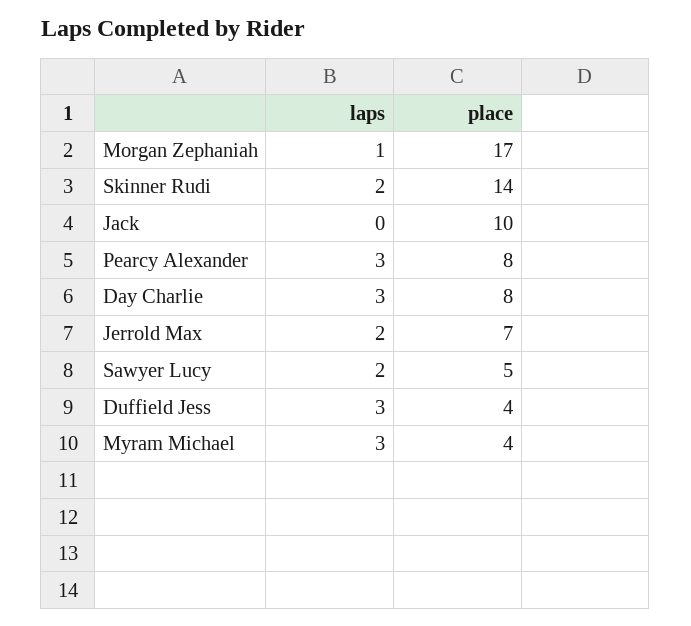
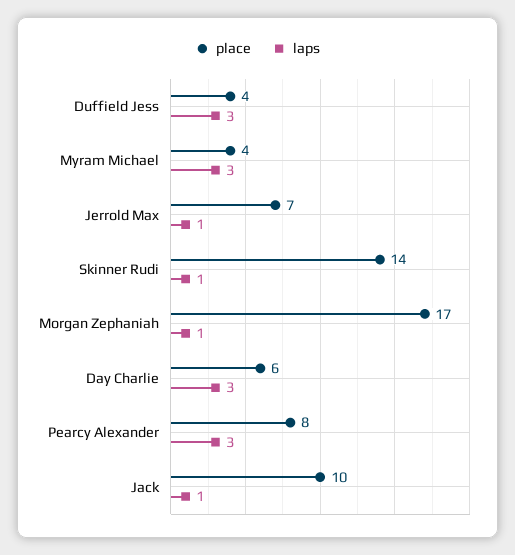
laps, Skinner Rudi: 2 -> 1
laps, Jack: 0 -> 1
place, Day Charlie: 8 -> 6
laps, Jerrold Max: 2 -> 1
laps, Sawyer Lucy: 2 -> none
place, Sawyer Lucy: 5 -> none

